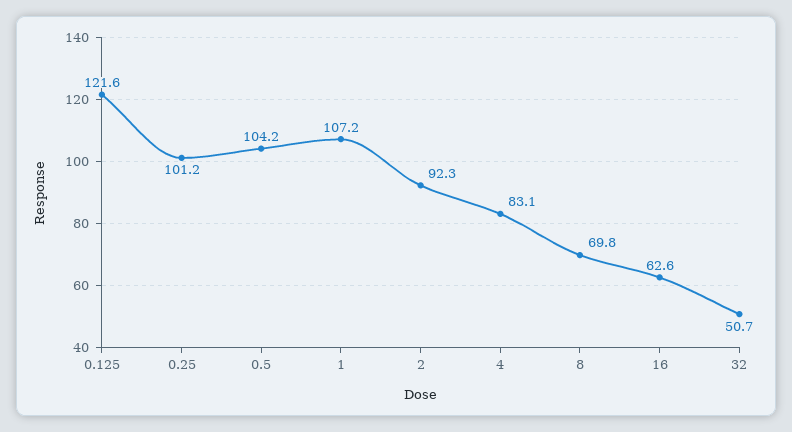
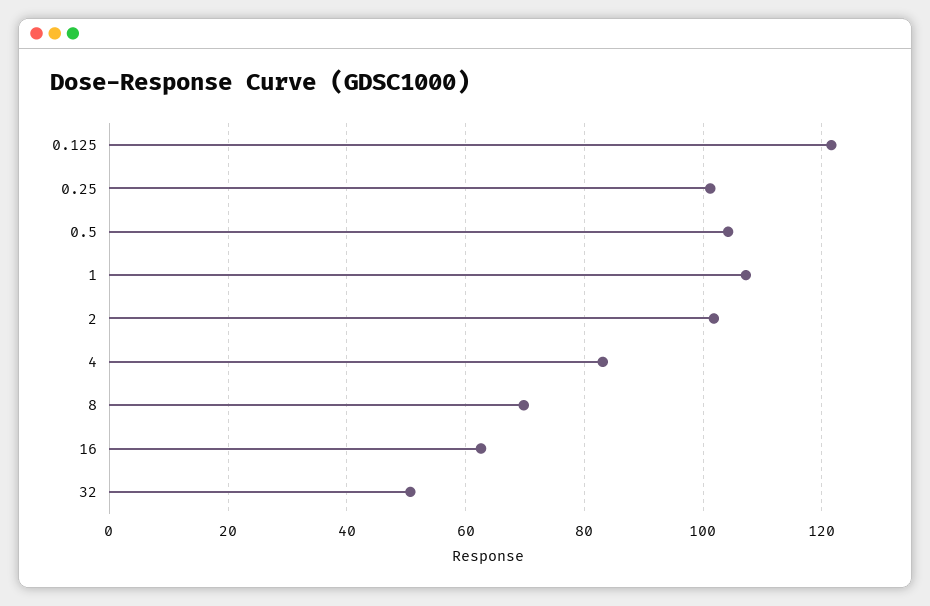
2: 92.3 -> 102

